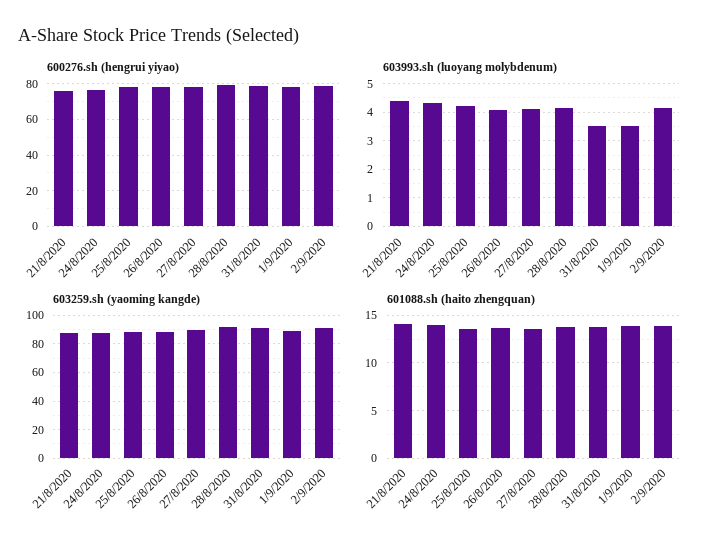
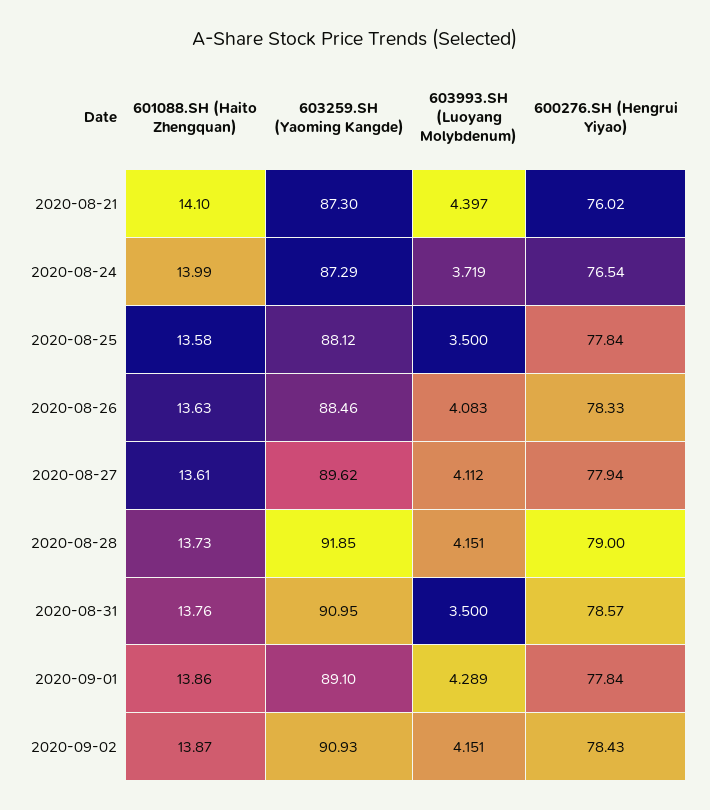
603993.sh (luoyang molybdenum), 24/8/2020: 4.25 -> 3.719
603993.sh (luoyang molybdenum), 25/8/2020: 4.25 -> 3.5
603993.sh (luoyang molybdenum), 1/9/2020: 3.5 -> 4.289

